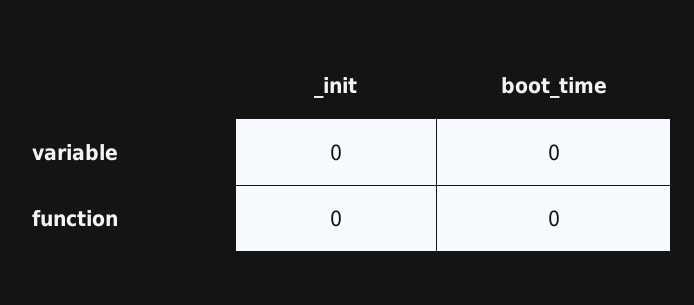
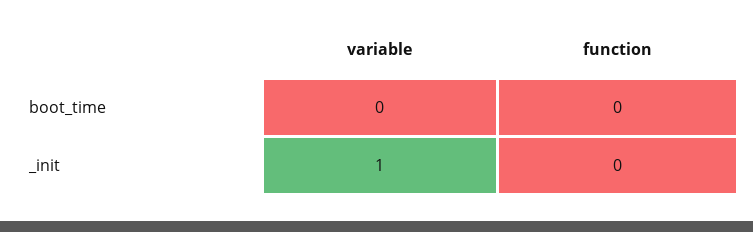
_init, variable: 0 -> 1

